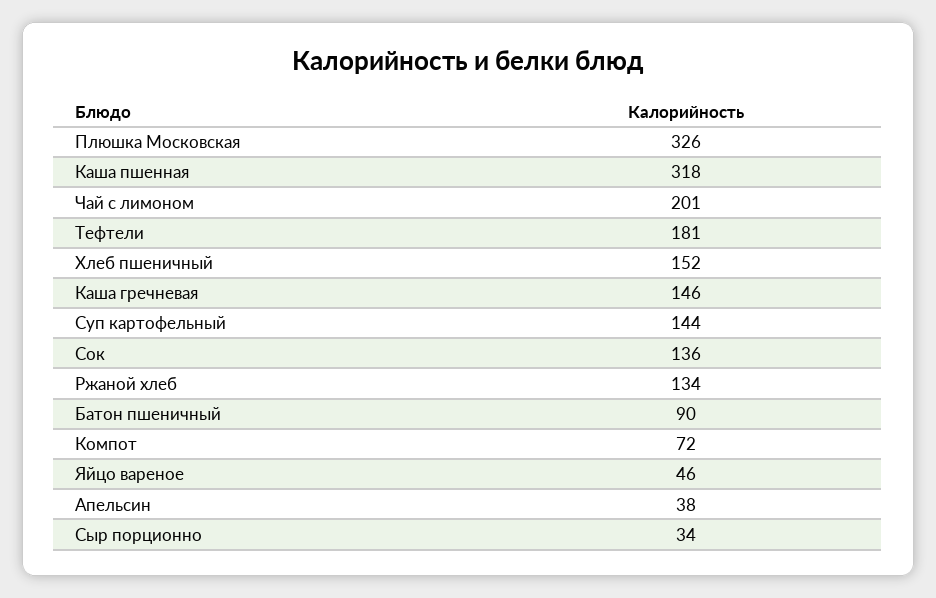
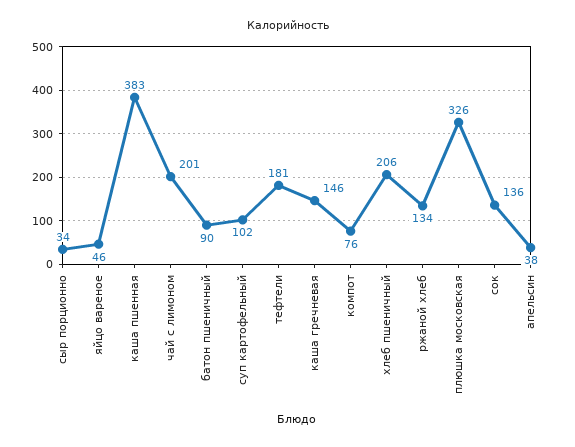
Каша пшенная: 318 -> 383
Хлеб пшеничный: 152 -> 206
Суп картофельный: 144 -> 102
Компот: 72 -> 76

